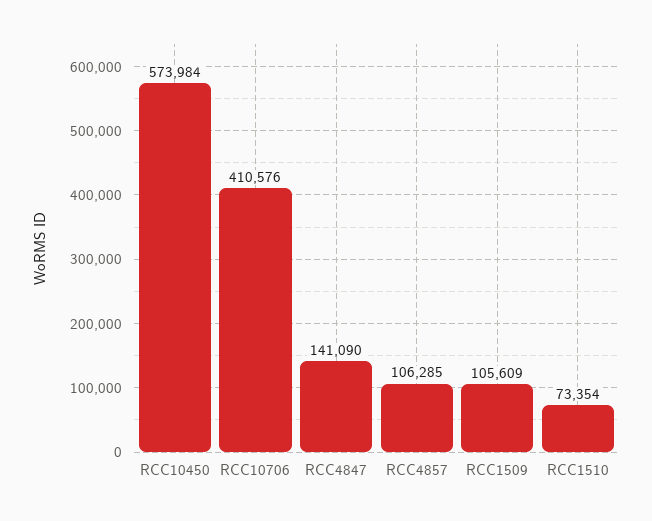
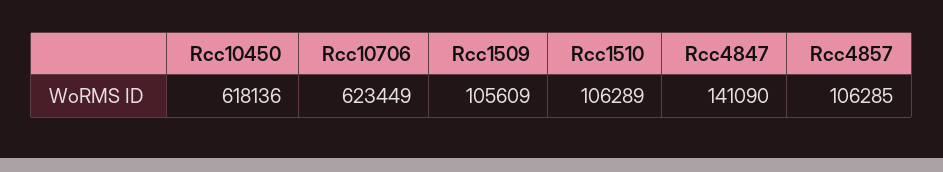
RCC10450: 573984 -> 618136
RCC10706: 410576 -> 623449
RCC1510: 73354 -> 106289

